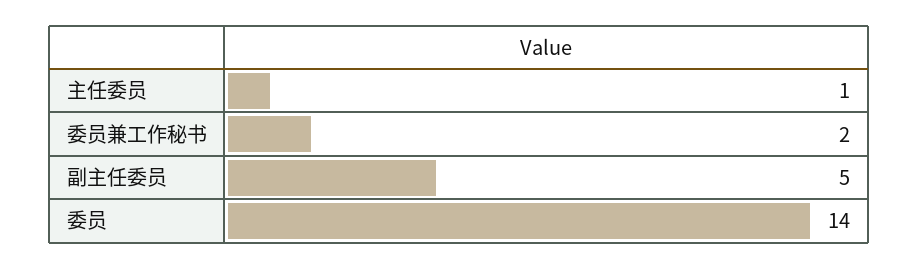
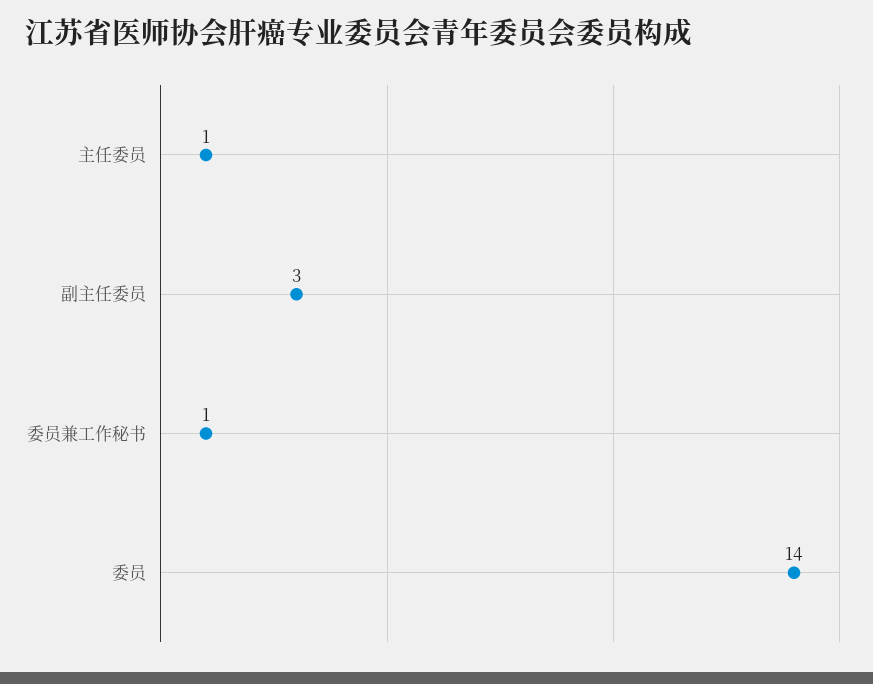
委员兼工作秘书: 2 -> 1
副主任委员: 5 -> 3

